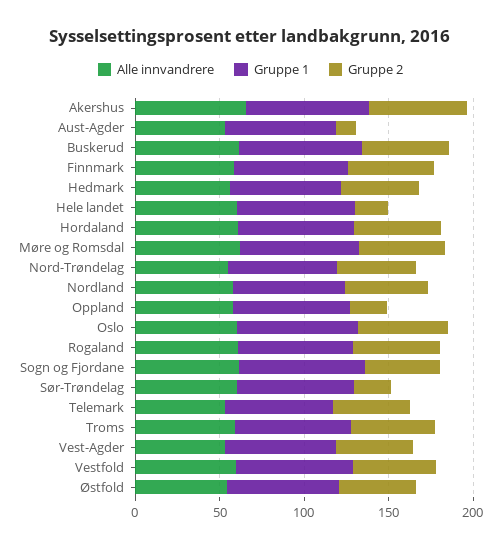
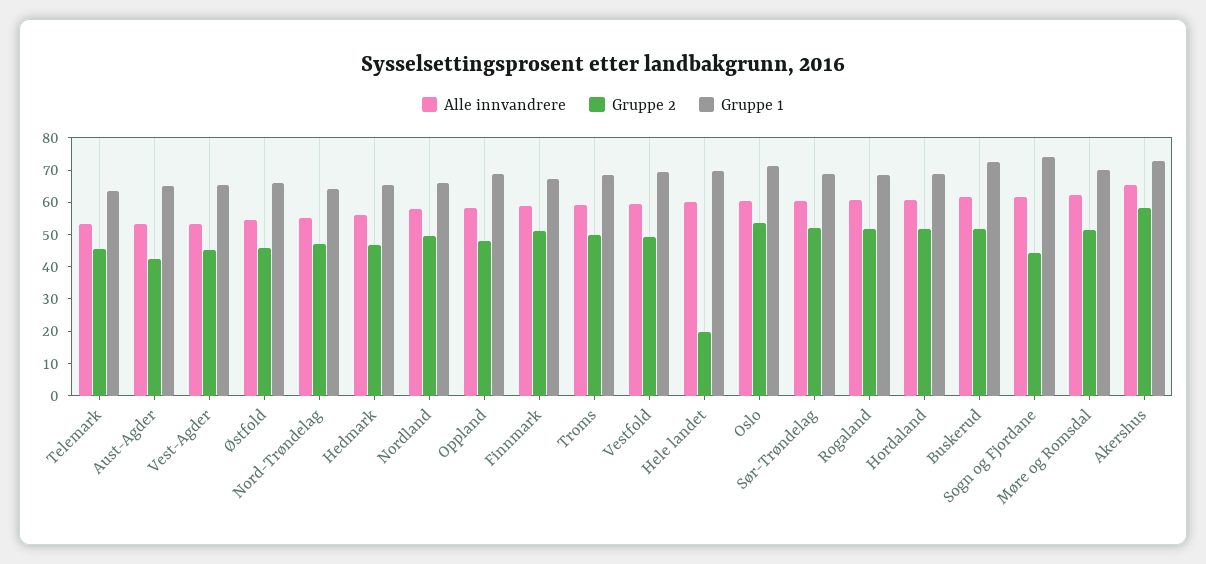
Gruppe 2, Aust-Agder: 10 -> 42.5
Gruppe 2, Oppland: 20 -> 47.5
Gruppe 2, Sør-Trøndelag: 20 -> 52.5

